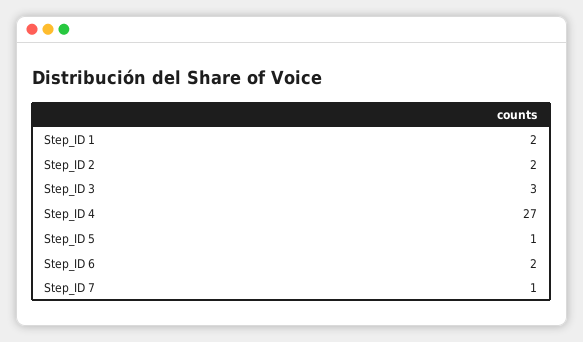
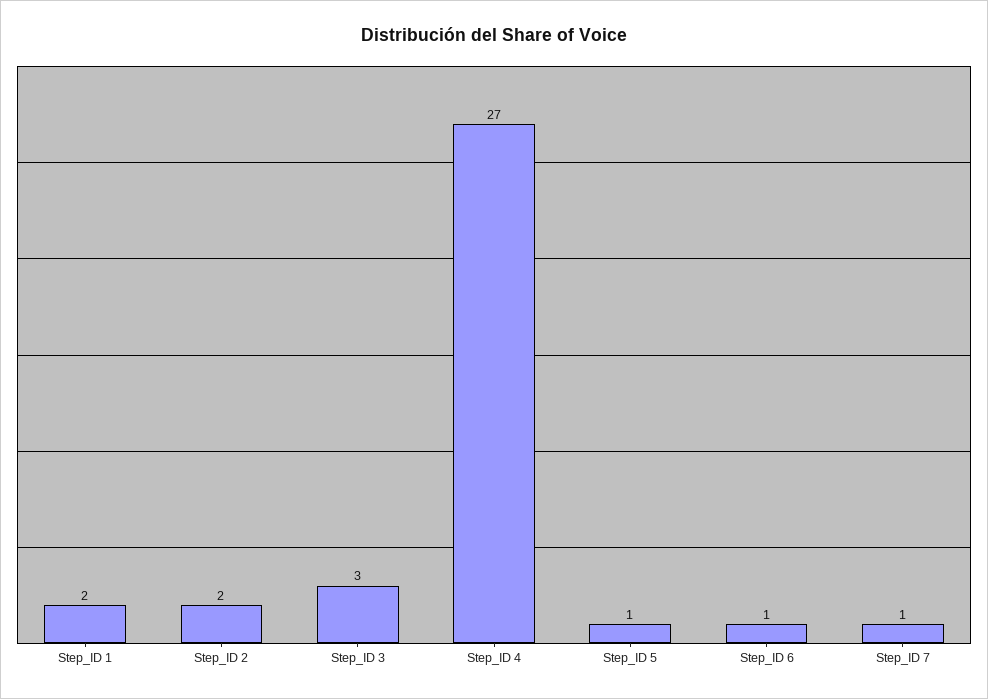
Step_ID 6: 2 -> 1

